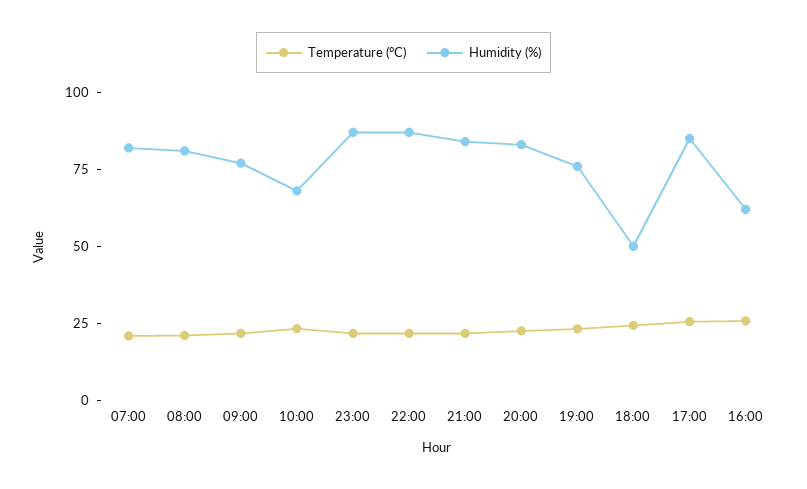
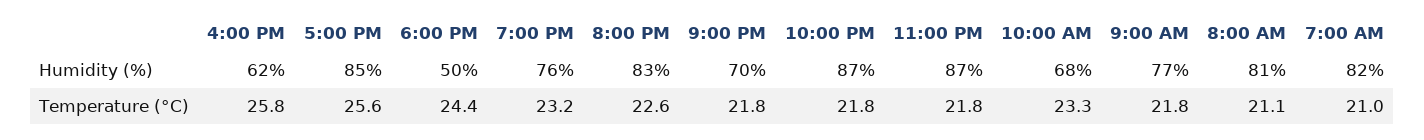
Humidity (%), 21:00: 85 -> 70

